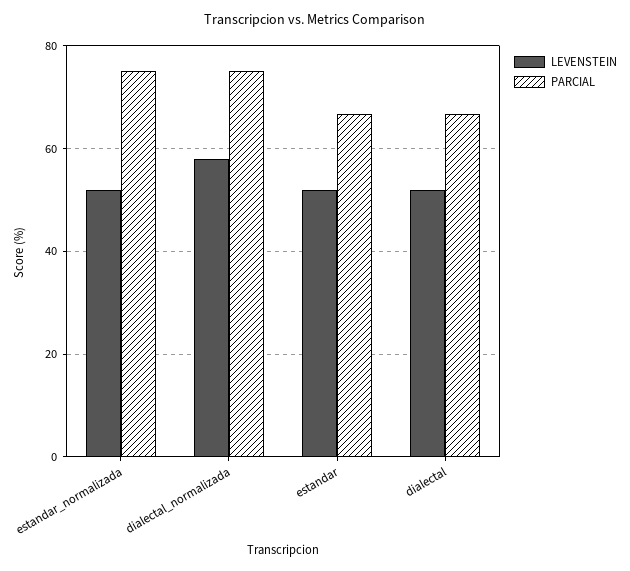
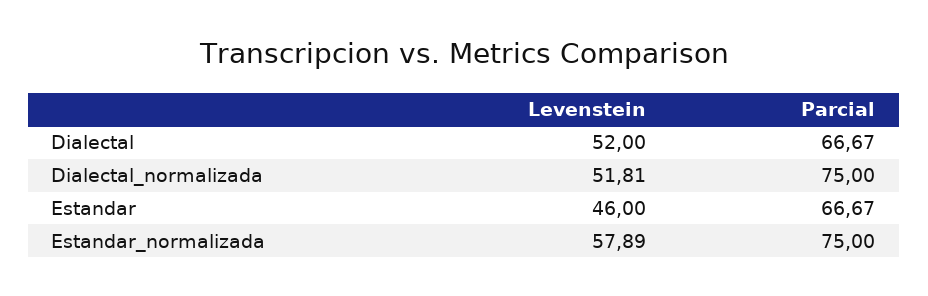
LEVENSTEIN, estandar_normalizada: 52 -> 57.89
LEVENSTEIN, dialectal_normalizada: 58 -> 51.81
LEVENSTEIN, estandar: 52 -> 46

